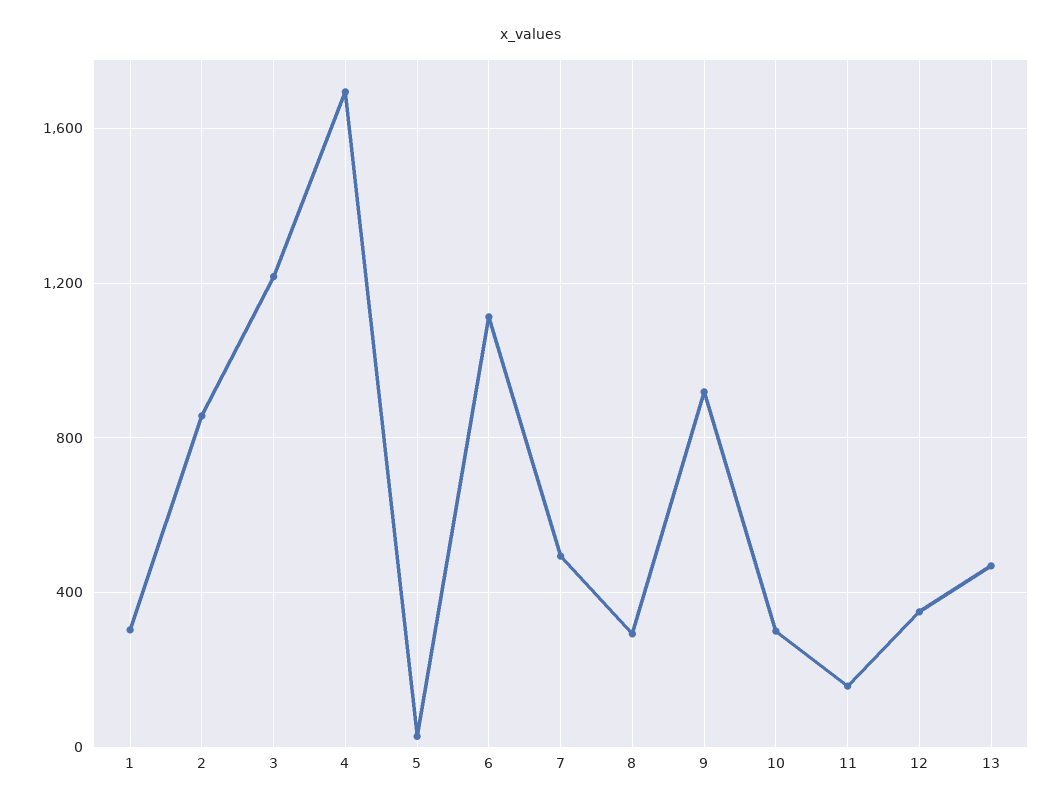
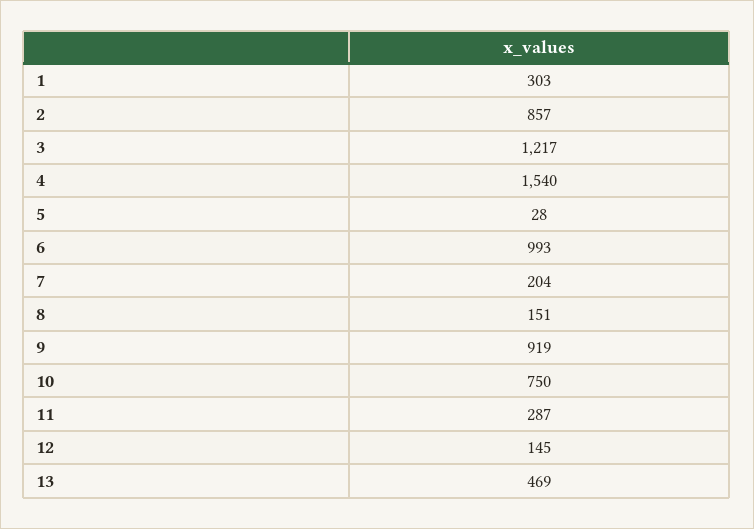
4: 1700 -> 1540
6: 1100 -> 993
7: 500 -> 204
8: 300 -> 151
10: 300 -> 750
11: 150 -> 287
12: 350 -> 145

